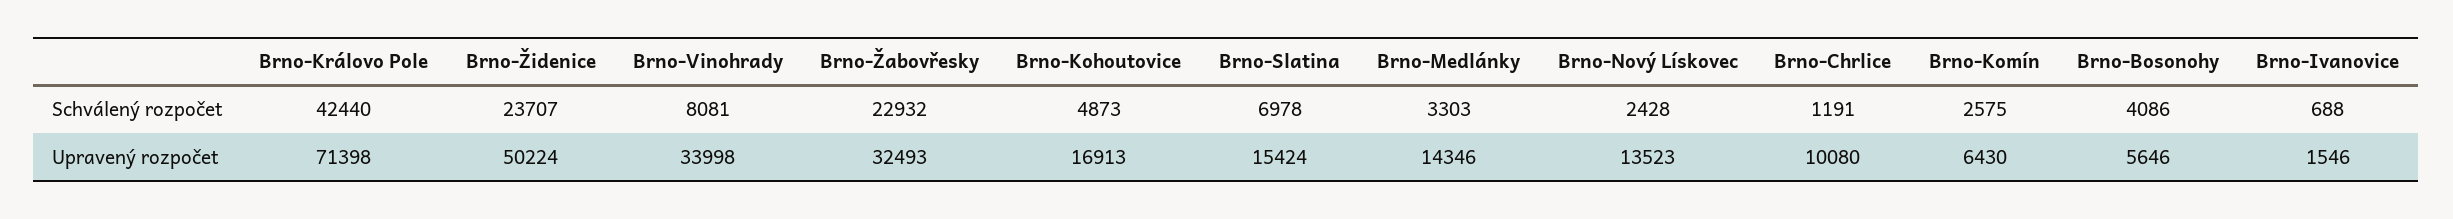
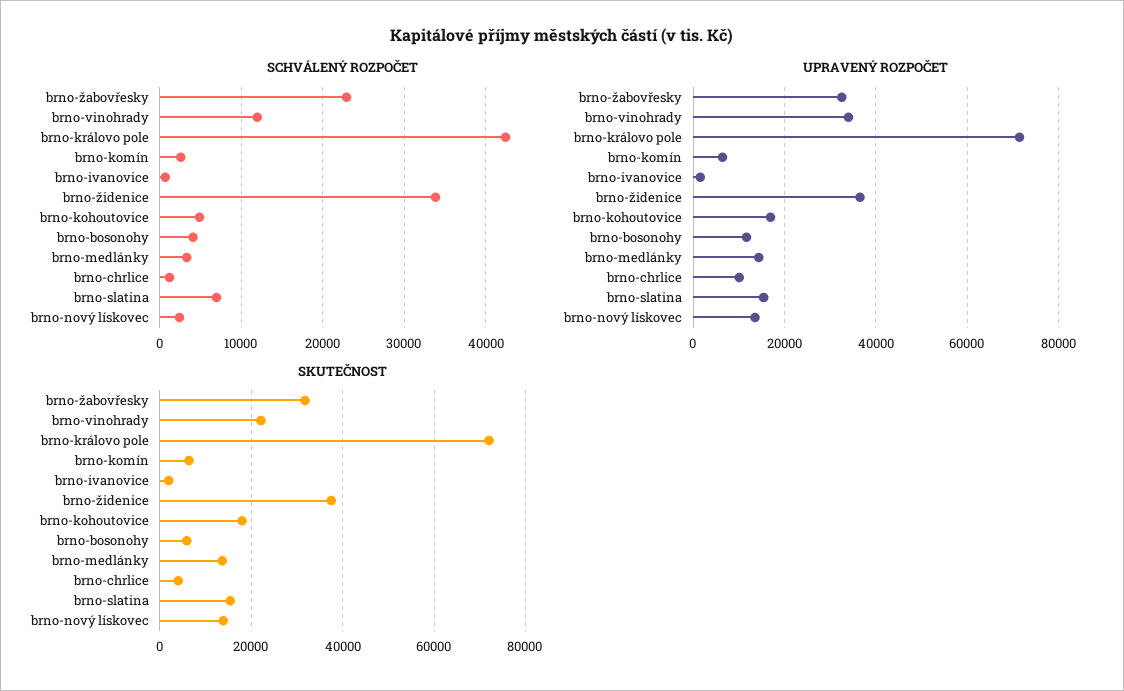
Schválený rozpočet, Brno-Židenice: 23707 -> 34000
Schválený rozpočet, Brno-Vinohrady: 8081 -> 12000
Upravený rozpočet, Brno-Židenice: 50224 -> 36000
Upravený rozpočet, Brno-Bosonohy: 5646 -> 12000
SKUTEČNOST, Brno-Žabovřesky: none -> 32000
SKUTEČNOST, Brno-Vinohrady: none -> 22000
SKUTEČNOST, Brno-Královo Pole: none -> 72000
SKUTEČNOST, Brno-Komín: none -> 6000
SKUTEČNOST, Brno-Ivanovice: none -> 2000
SKUTEČNOST, Brno-Židenice: none -> 38000
SKUTEČNOST, Brno-Kohoutovice: none -> 18000
SKUTEČNOST, Brno-Bosonohy: none -> 6000
SKUTEČNOST, Brno-Medlánky: none -> 14000
SKUTEČNOST, Brno-Chrlice: none -> 4000
SKUTEČNOST, Brno-Slatina: none -> 16000
SKUTEČNOST, Brno-Nový Lískovec: none -> 14000

